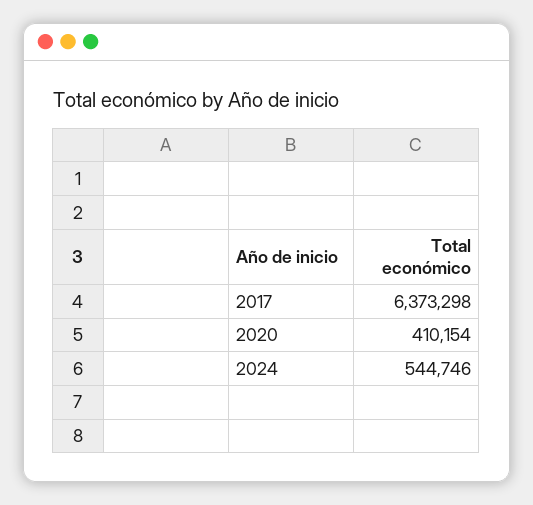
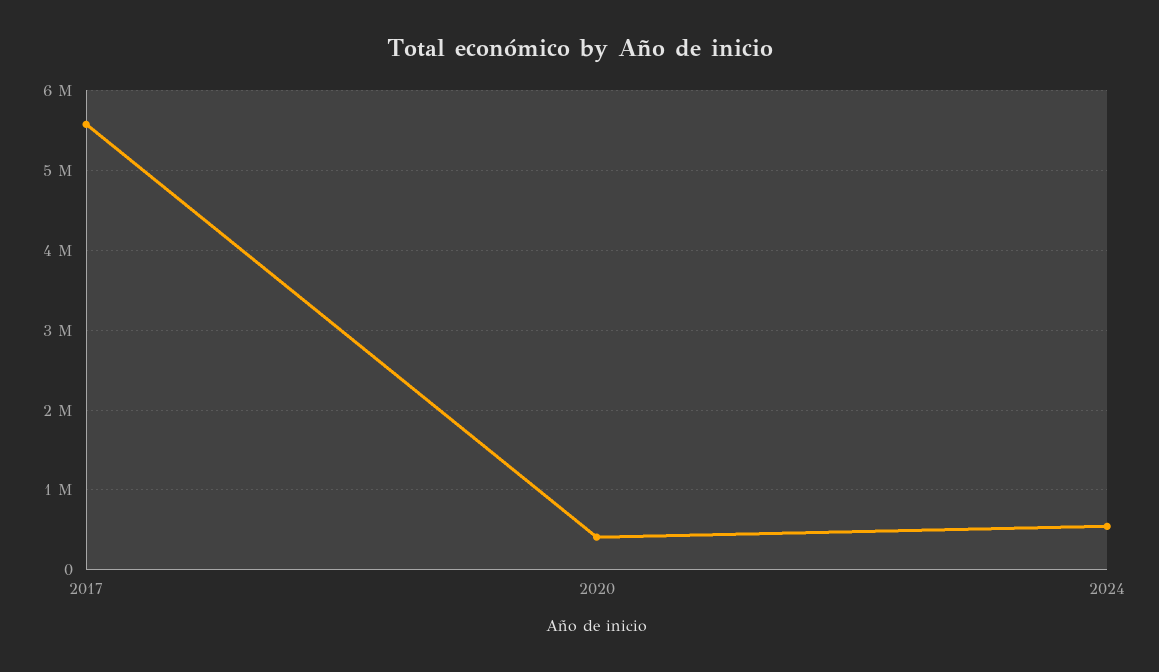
2017: 6373298 -> 5600000

